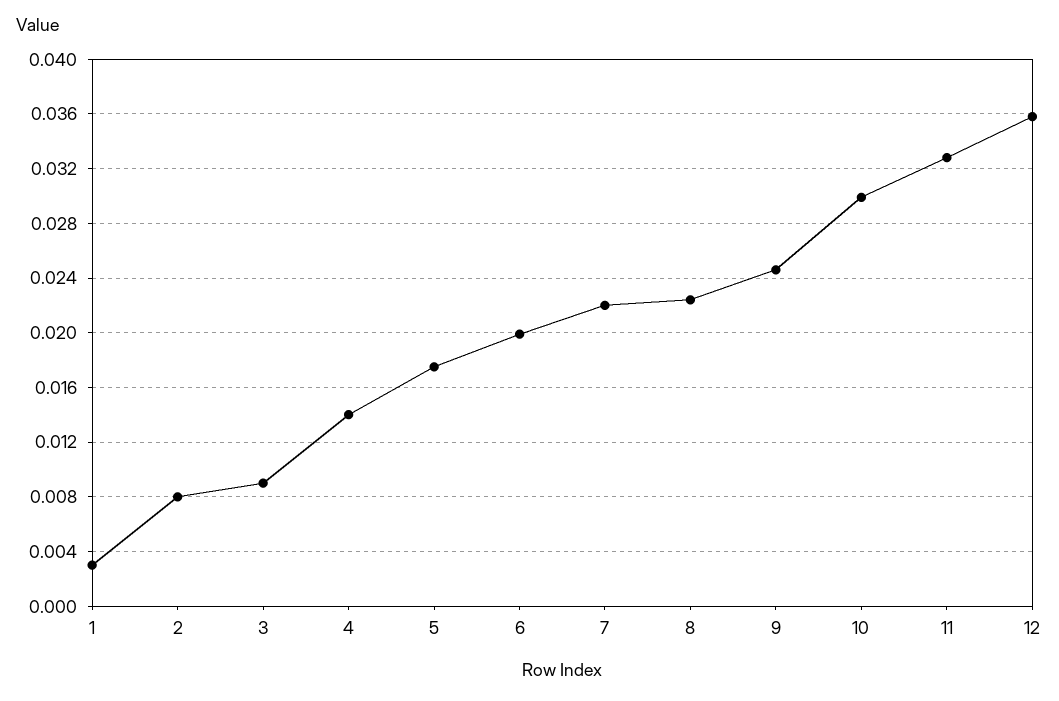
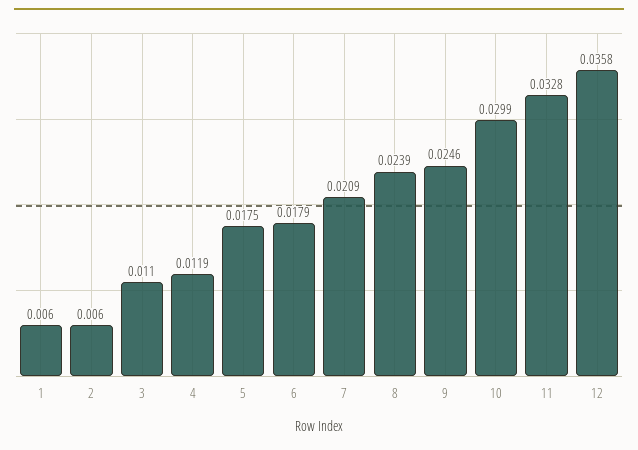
1: 0.003 -> 0.006
2: 0.008 -> 0.006
3: 0.009 -> 0.011
4: 0.014 -> 0.0119
6: 0.02 -> 0.0179
7: 0.022 -> 0.0209
8: 0.0225 -> 0.0239

